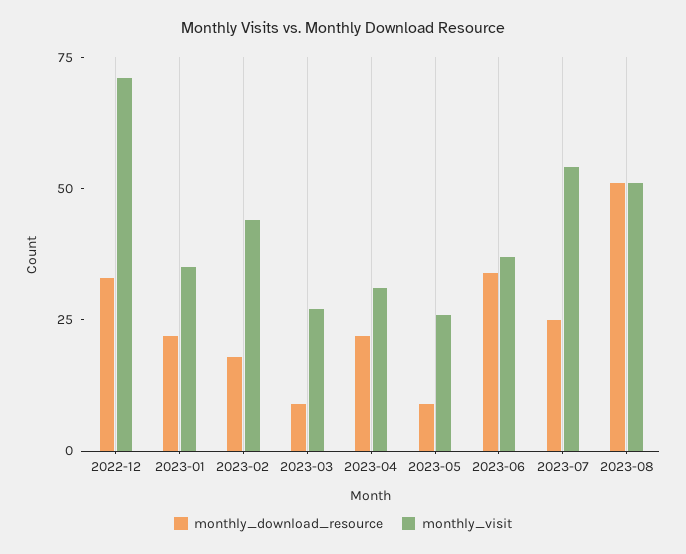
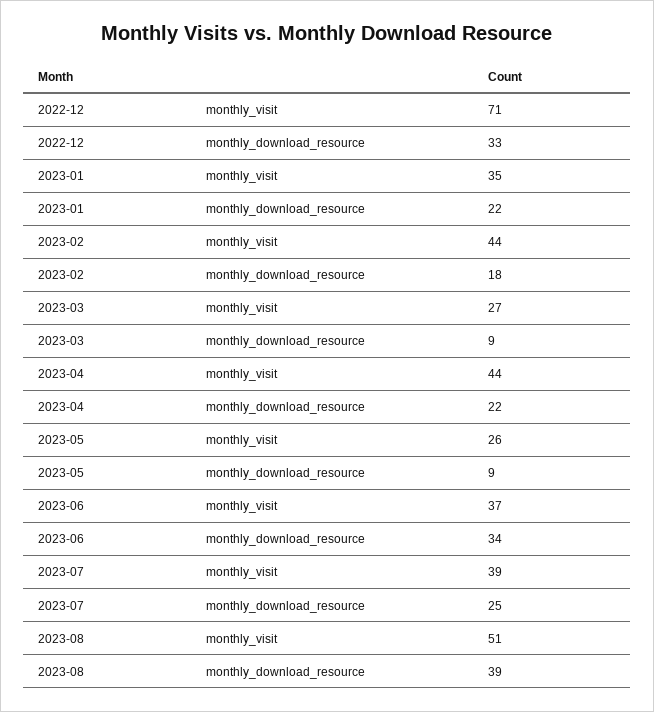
monthly_visit, 2023-04: 30 -> 44
monthly_visit, 2023-07: 55 -> 39
monthly_download_resource, 2023-08: 50 -> 39

